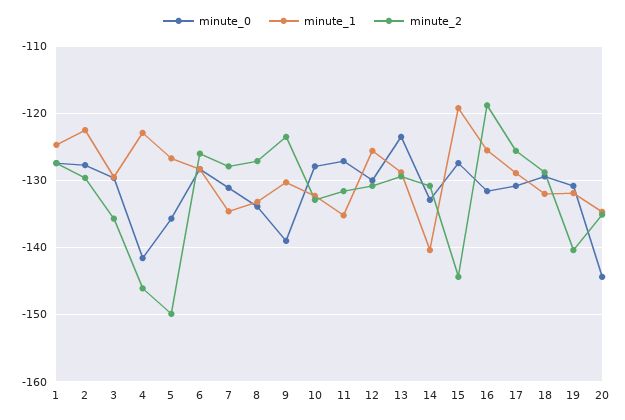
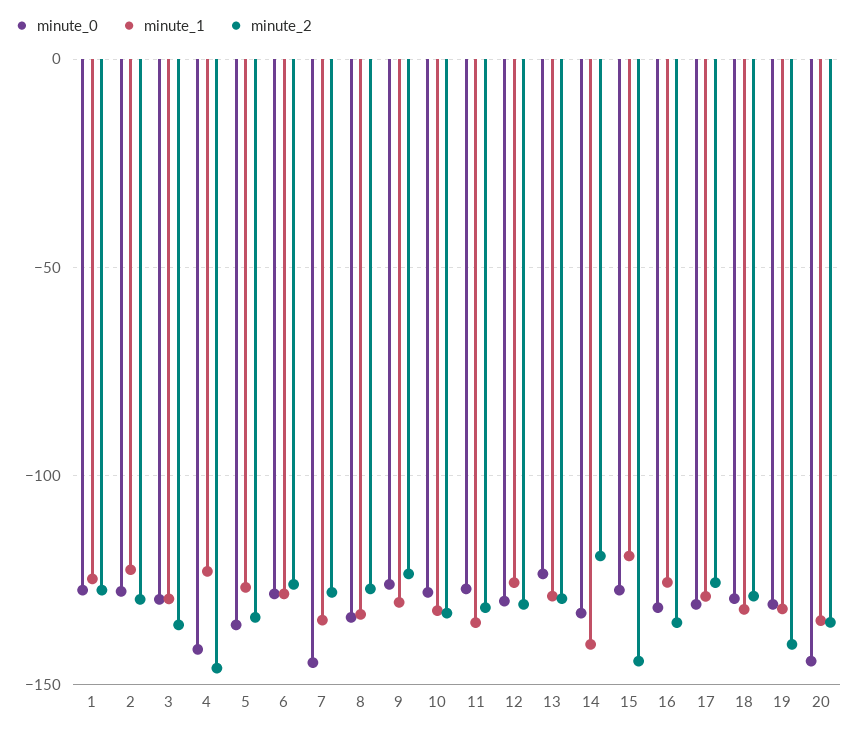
minute_2, 5: -150 -> -135
minute_0, 7: -131 -> -145
minute_0, 9: -139 -> -125
minute_2, 14: -131 -> -120
minute_2, 16: -119 -> -135

